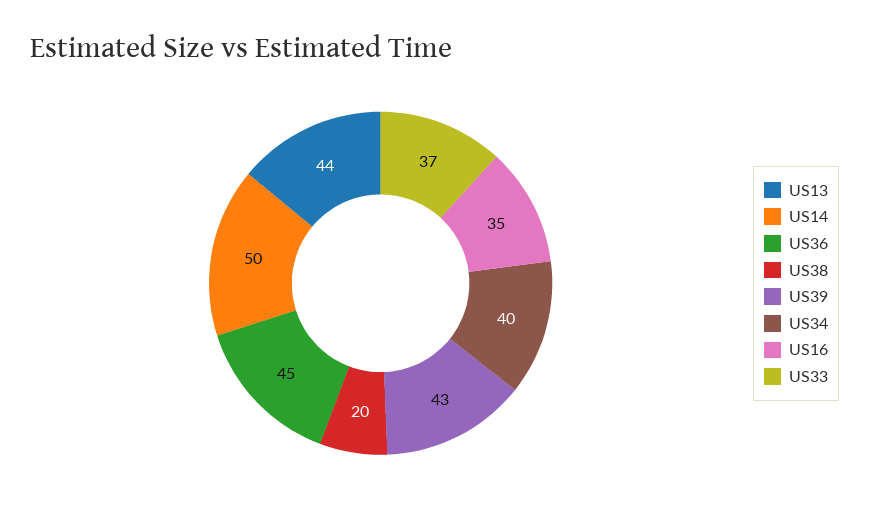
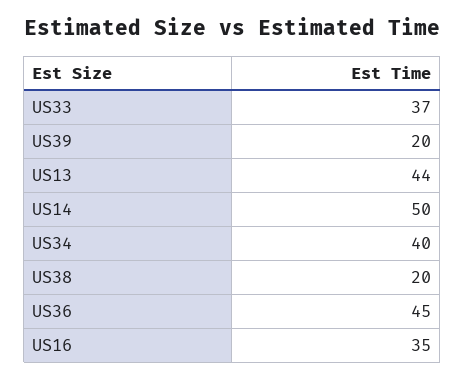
US39: 43 -> 20

